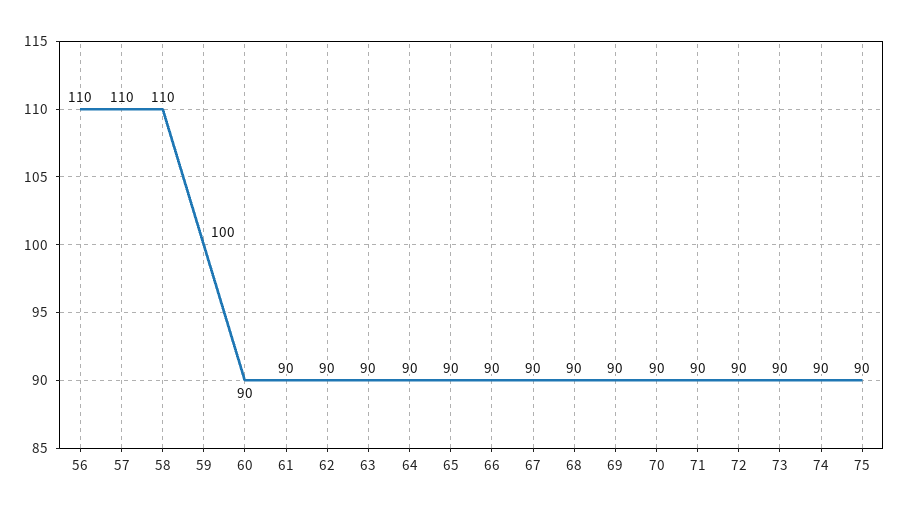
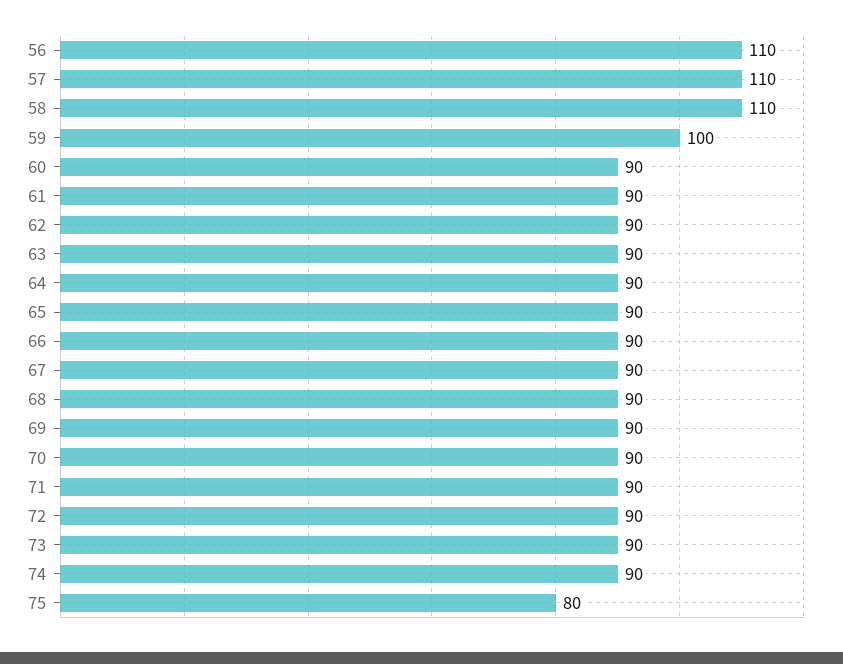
75: 90 -> 80

